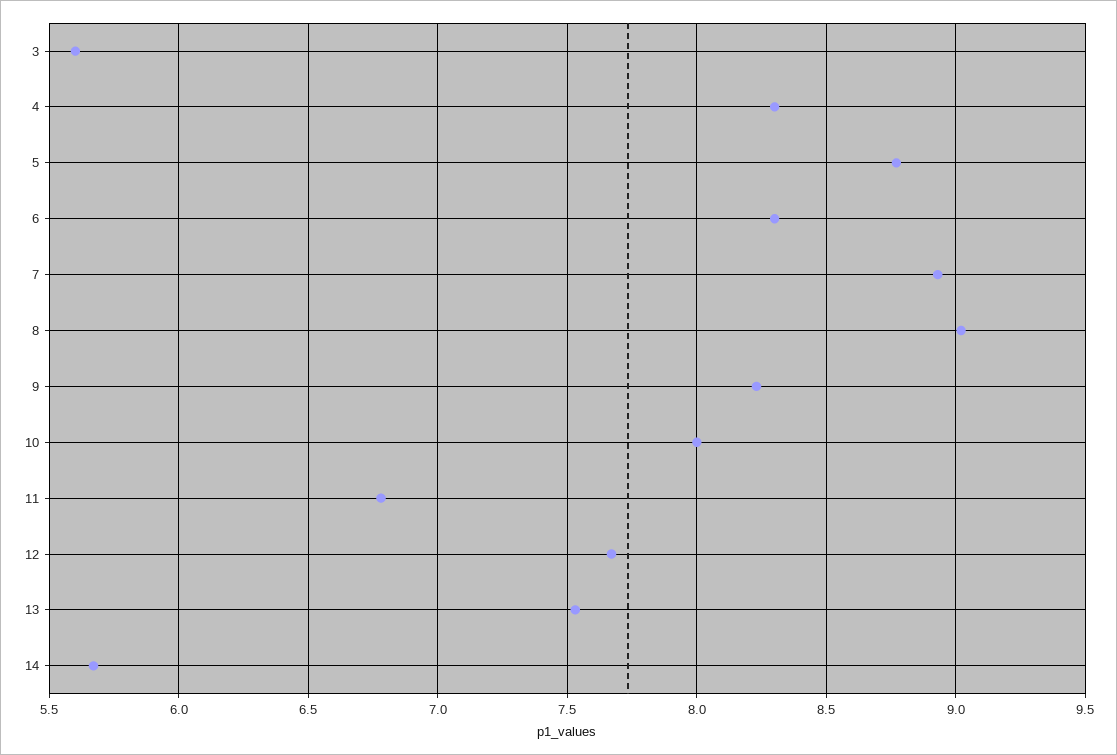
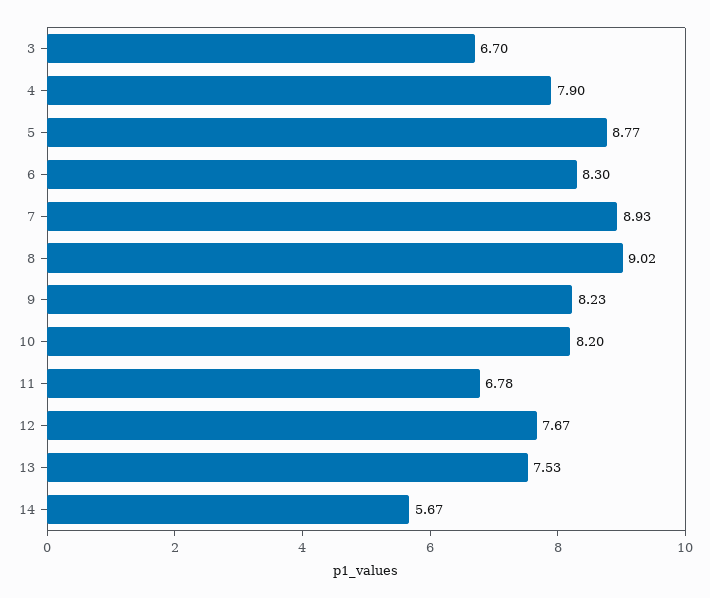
3: 5.6 -> 6.7
4: 8.3 -> 7.9
10: 8 -> 8.2

